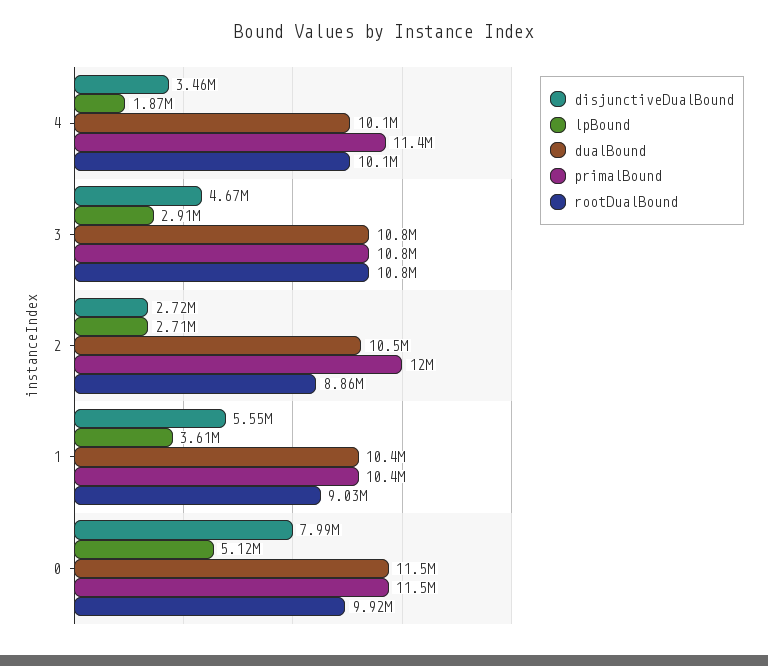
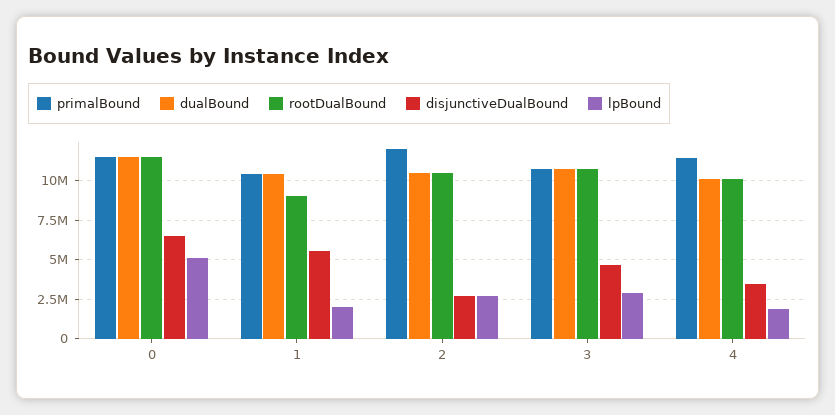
rootDualBound, 2: 8860000 -> 10500000
lpBound, 1: 3610000 -> 2000000
disjunctiveDualBound, 0: 7990000 -> 6500000
rootDualBound, 0: 9920000 -> 11500000

